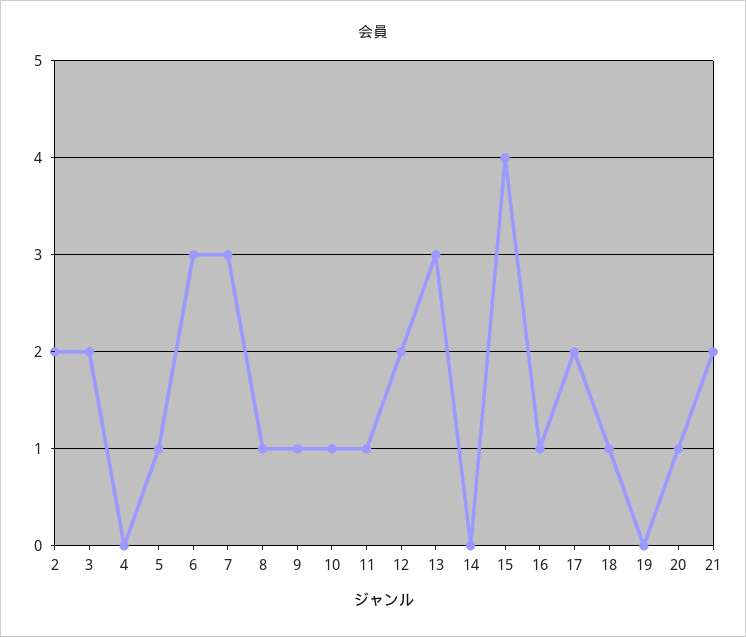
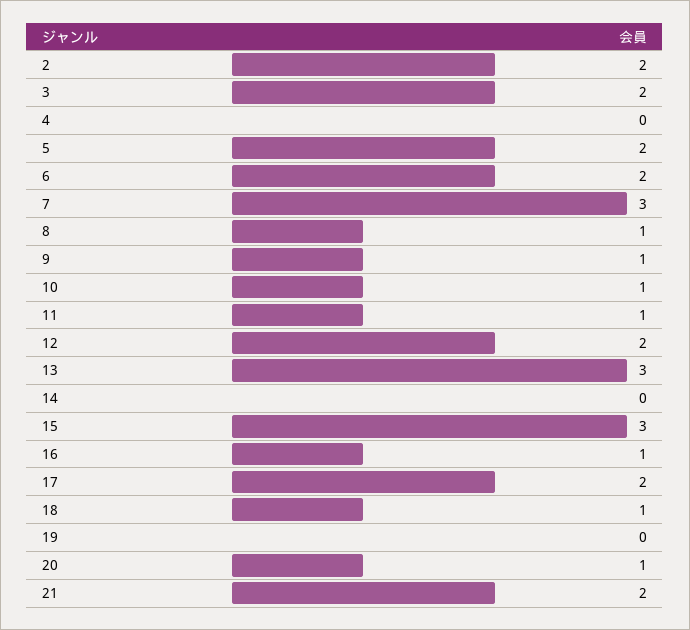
5: 1 -> 2
6: 3 -> 2
15: 4 -> 3

